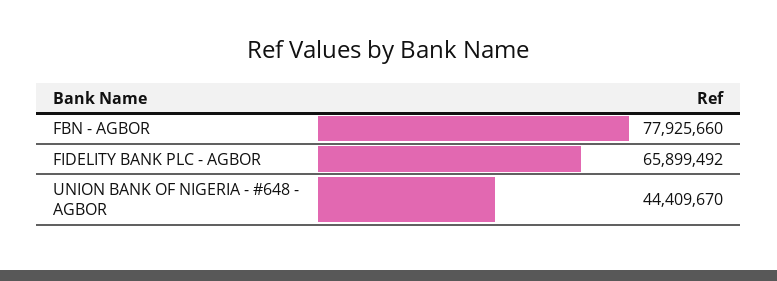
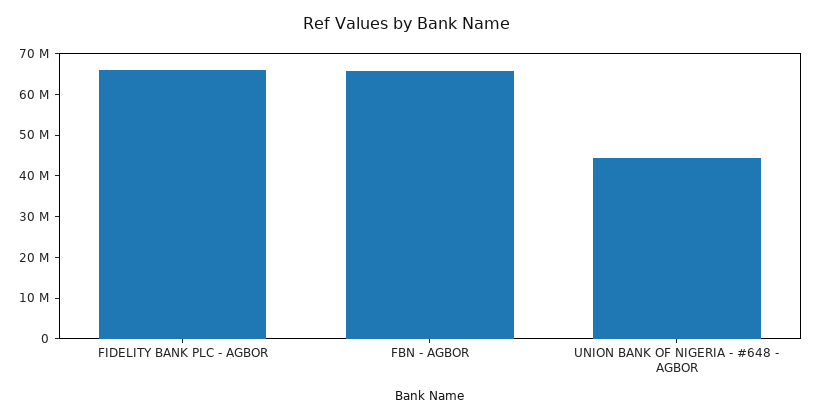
FBN - AGBOR: 77925660 -> 66000000

